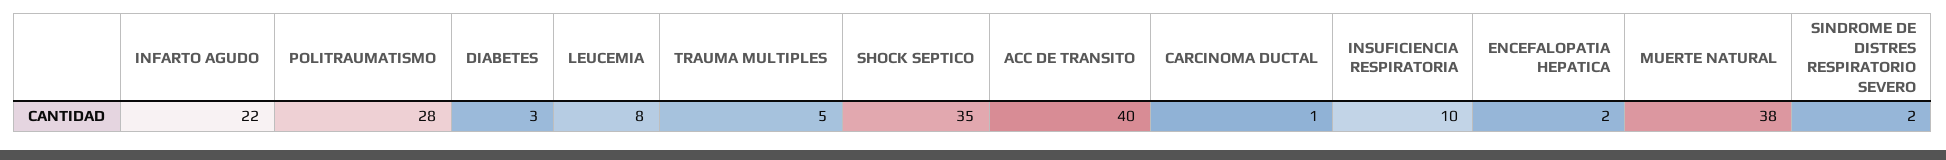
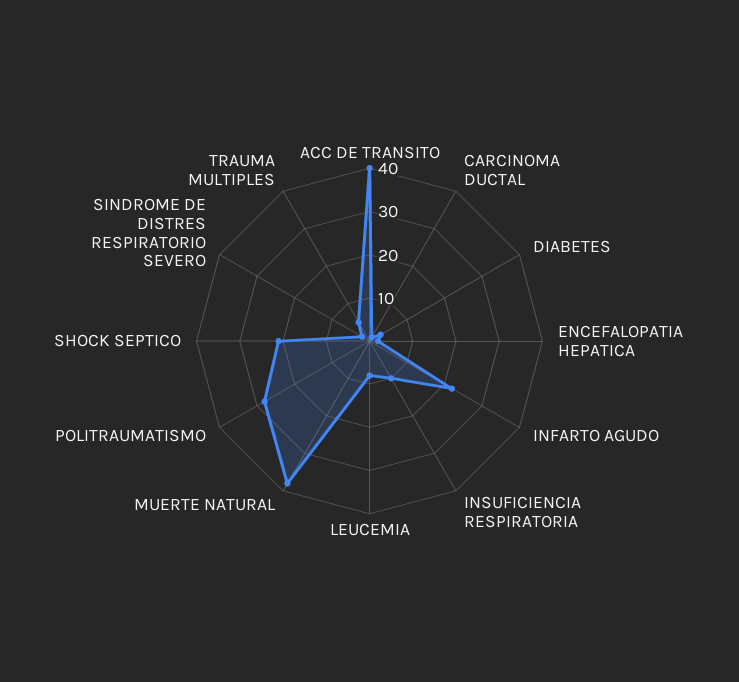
SHOCK SEPTICO: 35 -> 20

